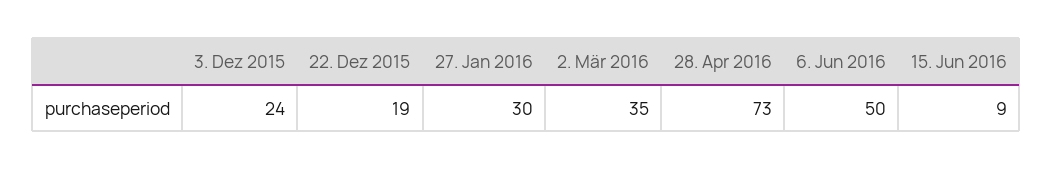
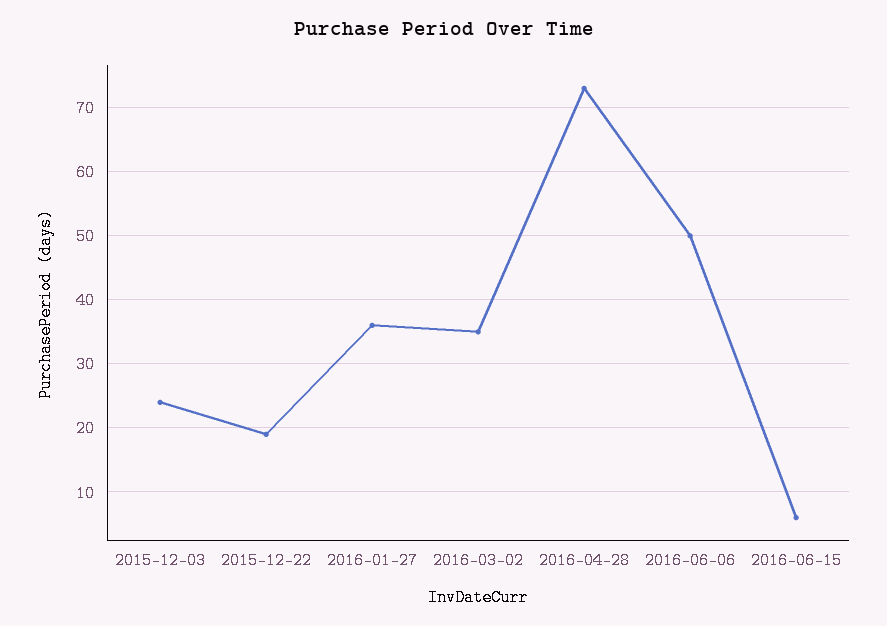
27. Jan 2016: 30 -> 36
15. Jun 2016: 9 -> 6

